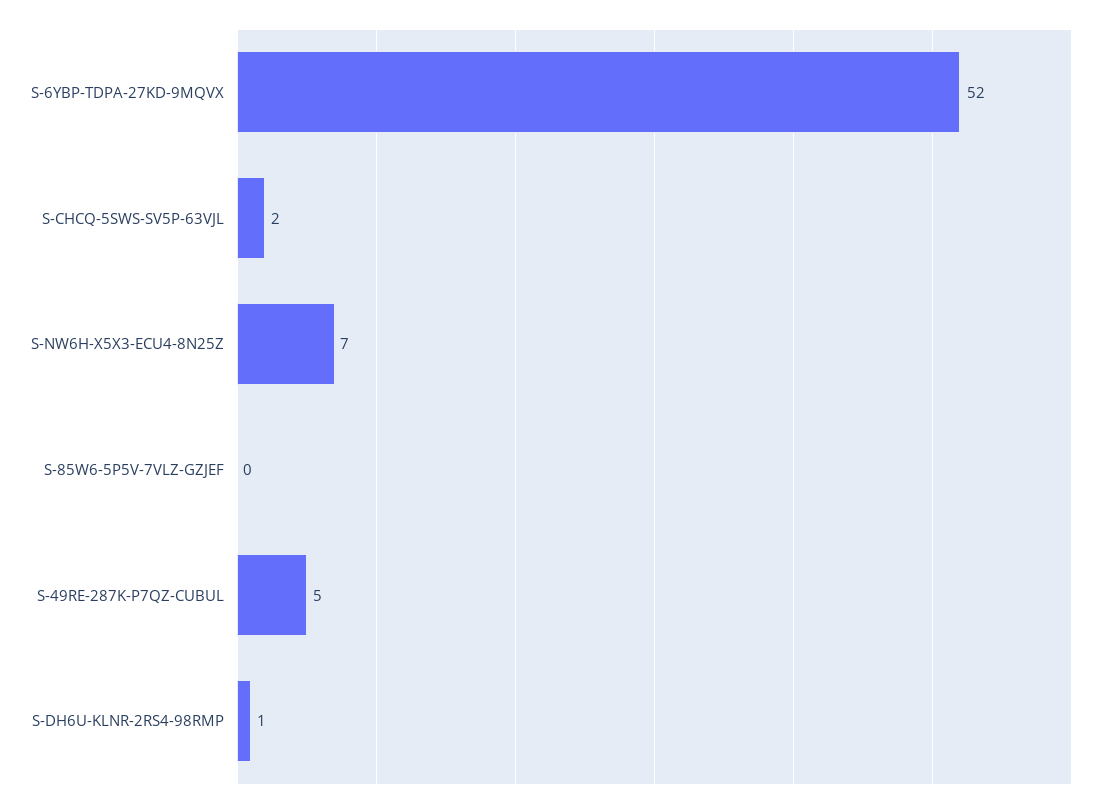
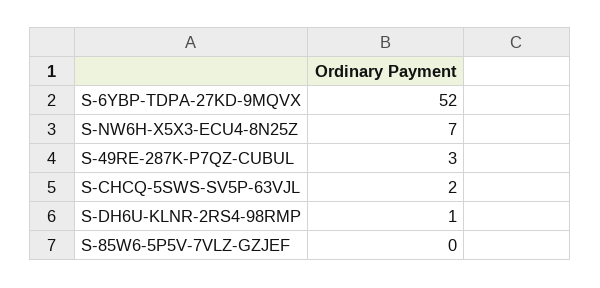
S-49RE-287K-P7QZ-CUBUL: 5 -> 3

